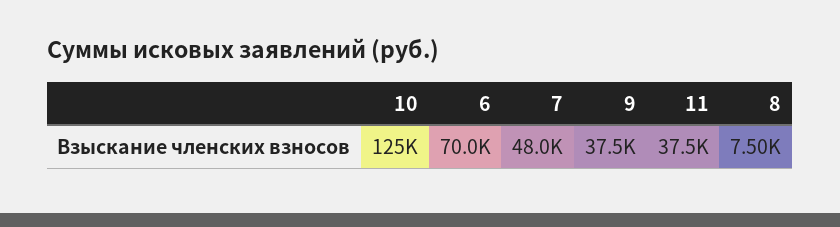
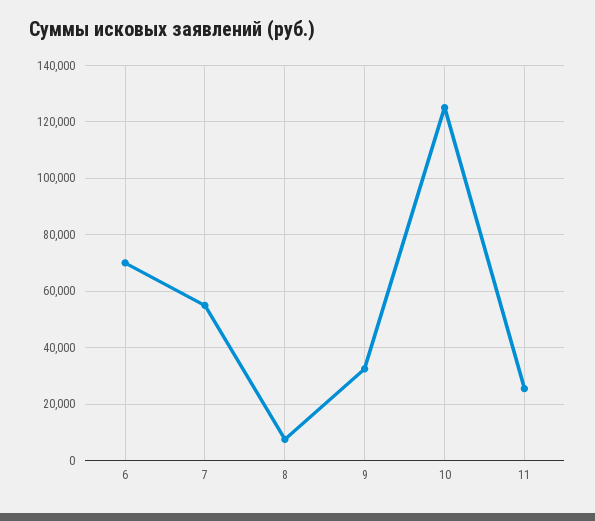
7: 48000 -> 55000
9: 37500 -> 32500
11: 37500 -> 25000

